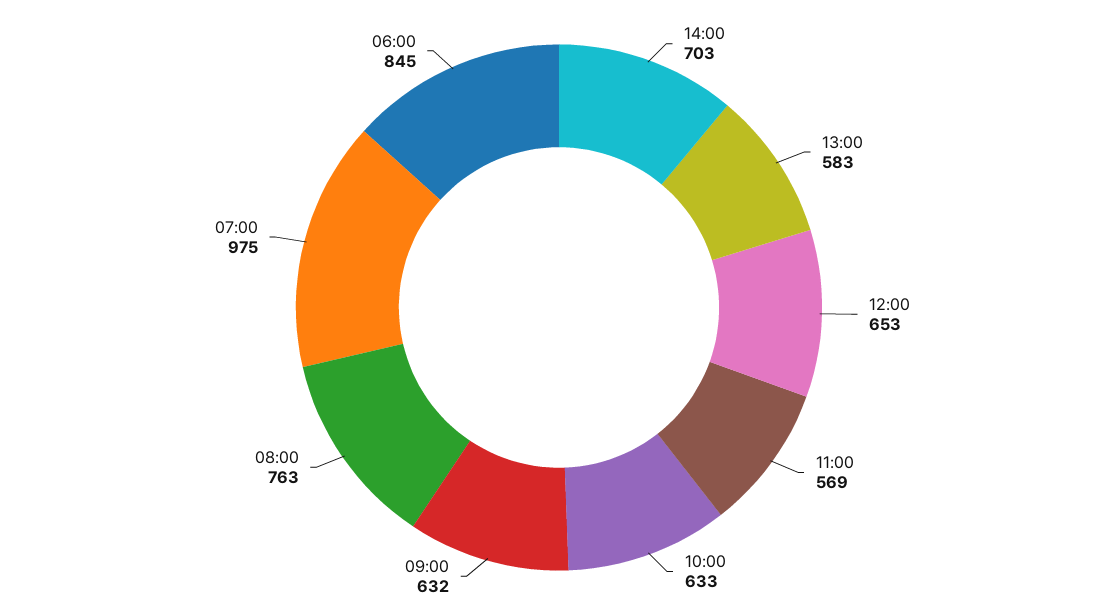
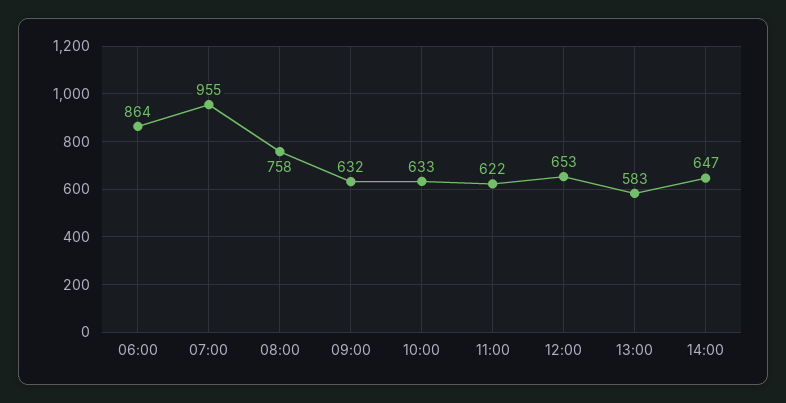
14:00: 703 -> 647
11:00: 569 -> 622
08:00: 763 -> 758
07:00: 975 -> 955
06:00: 845 -> 864

